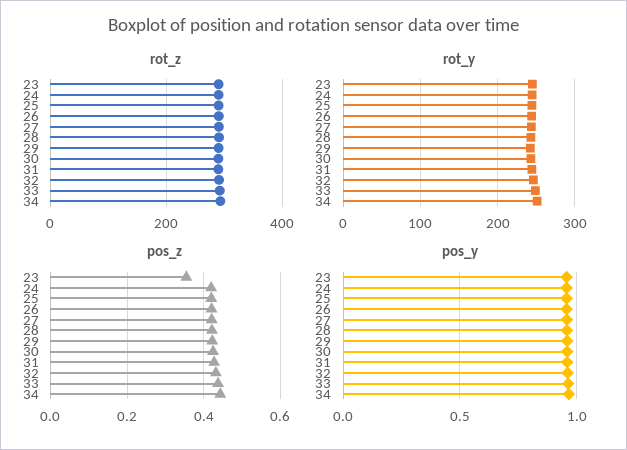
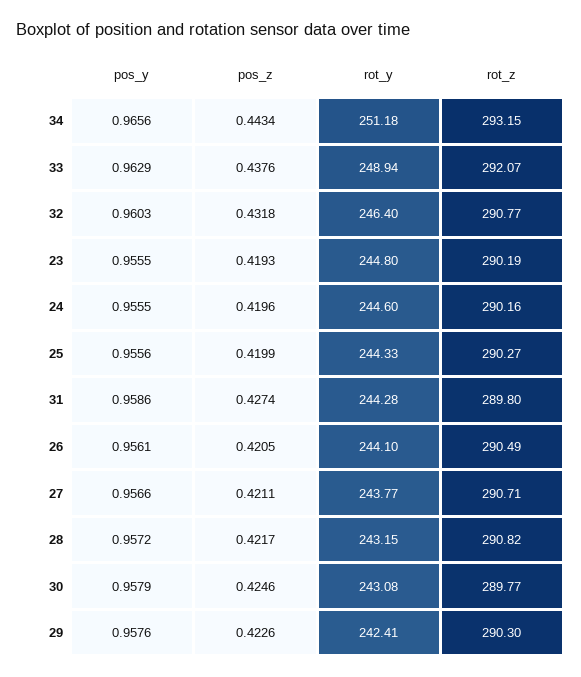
pos_z, 23: 0.36 -> 0.4193

